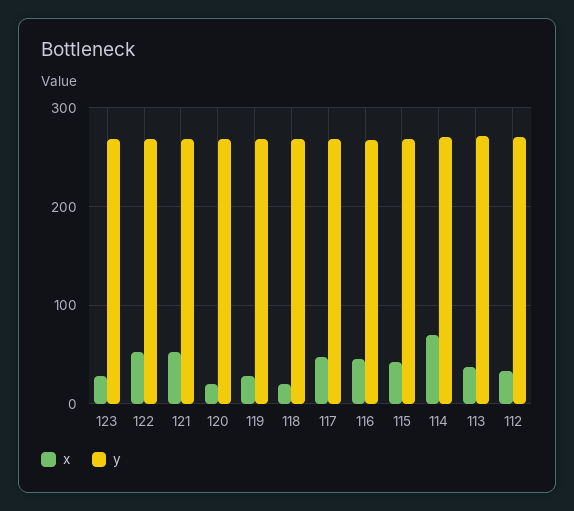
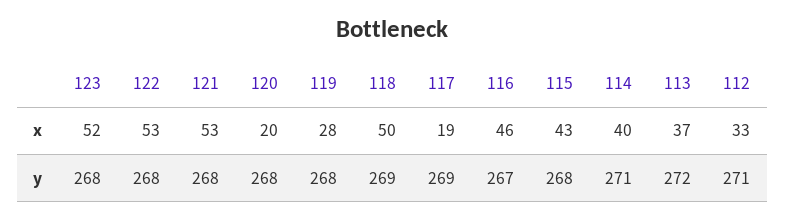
x, 123: 30 -> 52
x, 118: 20 -> 50
x, 117: 50 -> 19
x, 114: 70 -> 40

